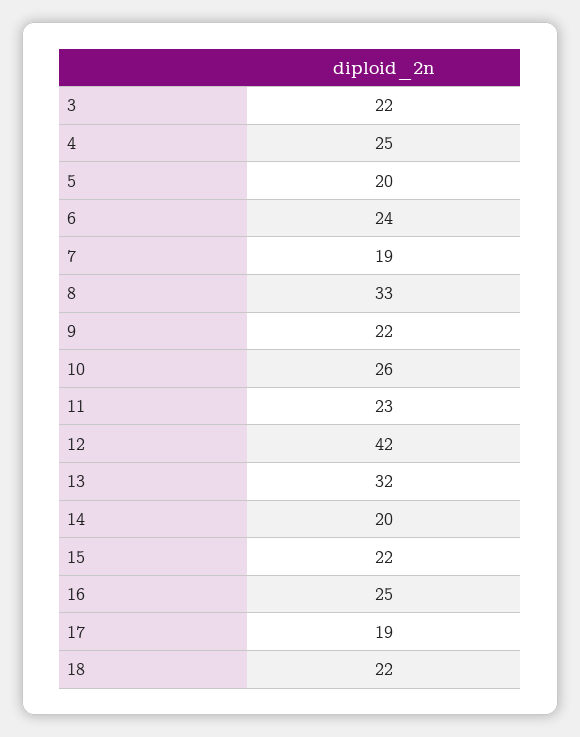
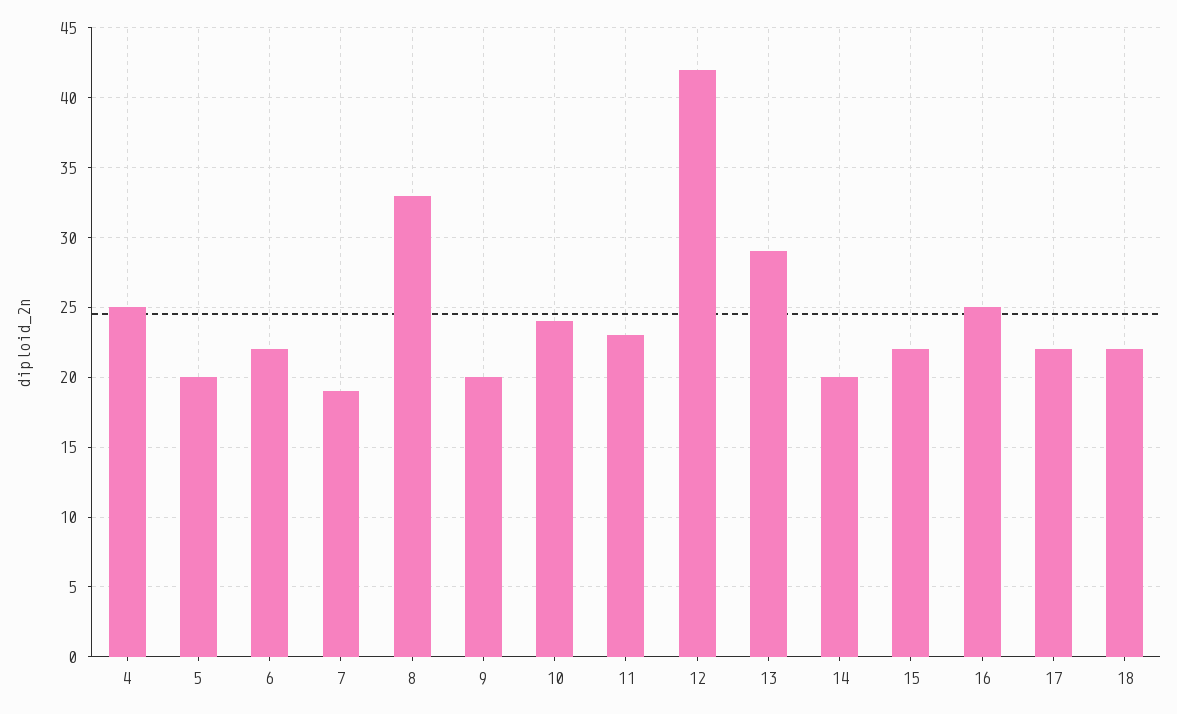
3: 22 -> none
6: 24 -> 22
9: 22 -> 20
10: 26 -> 24
13: 32 -> 29
17: 19 -> 22

